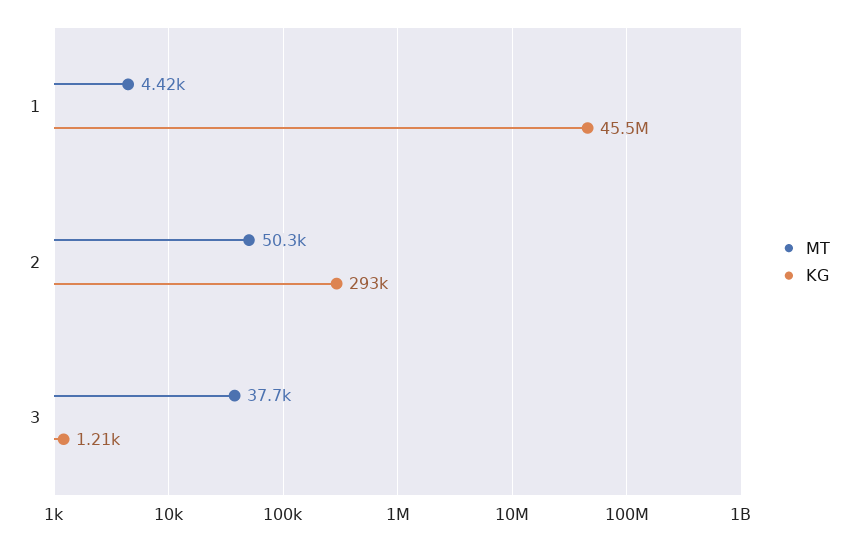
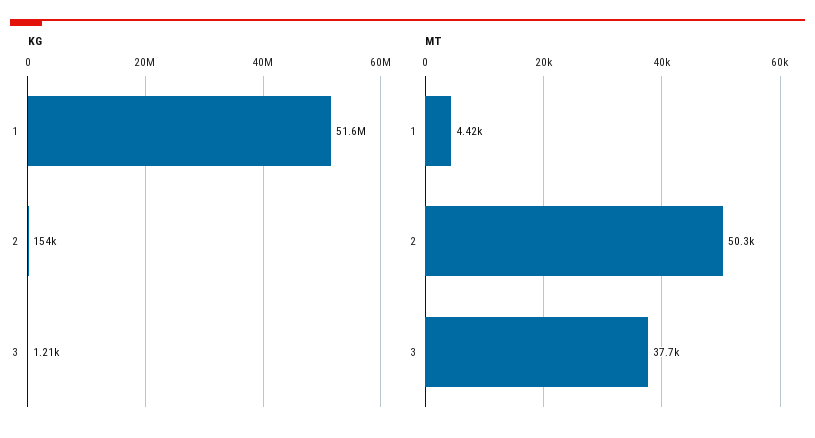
KG, 1: 45500000 -> 51600000
KG, 2: 293000 -> 154000

